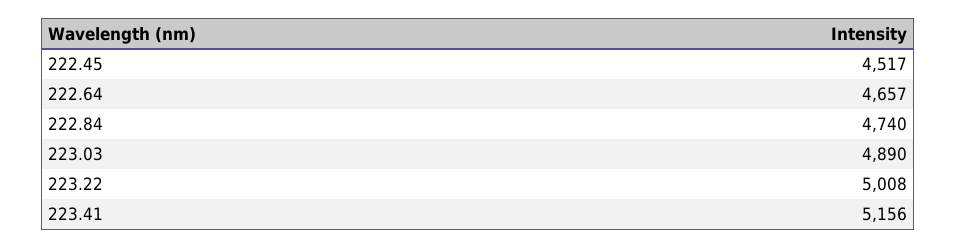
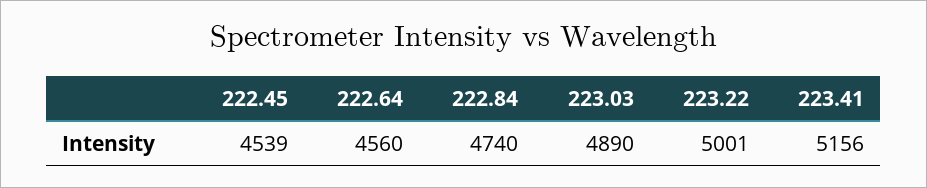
222.45: 4517 -> 4539
222.64: 4657 -> 4560
223.22: 5008 -> 5001

